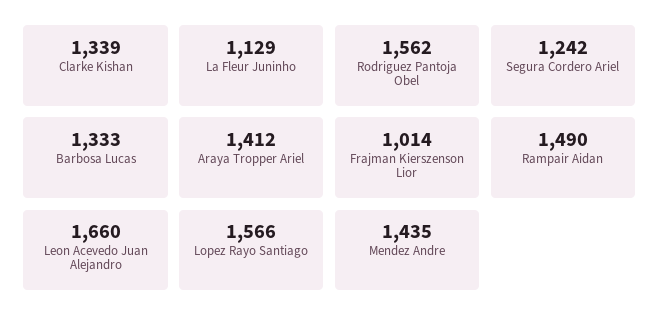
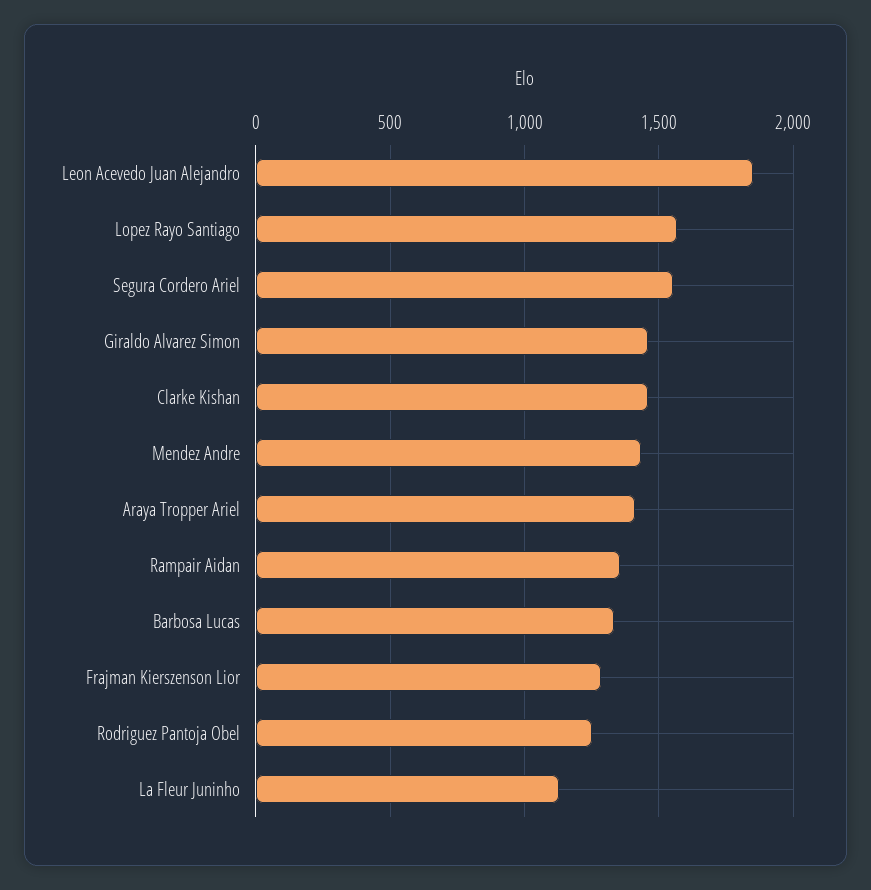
Clarke Kishan: 1339 -> 1450
Rodriguez Pantoja Obel: 1562 -> 1250
Segura Cordero Ariel: 1242 -> 1550
Frajman Kierszenson Lior: 1014 -> 1300
Rampair Aidan: 1490 -> 1350
Leon Acevedo Juan Alejandro: 1660 -> 1850
Giraldo Alvarez Simon: none -> 1450

